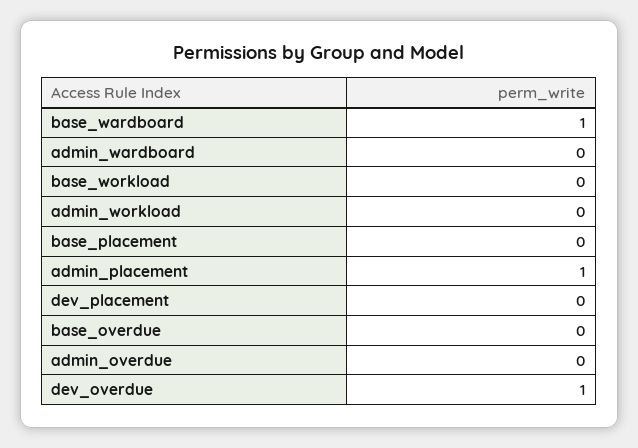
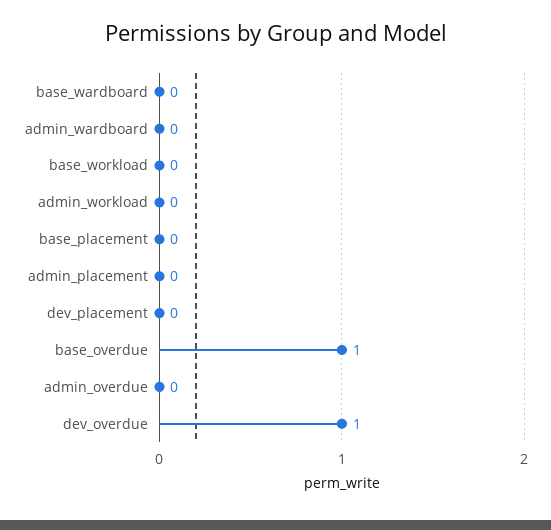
base_wardboard: 1 -> 0
admin_placement: 1 -> 0
base_overdue: 0 -> 1

